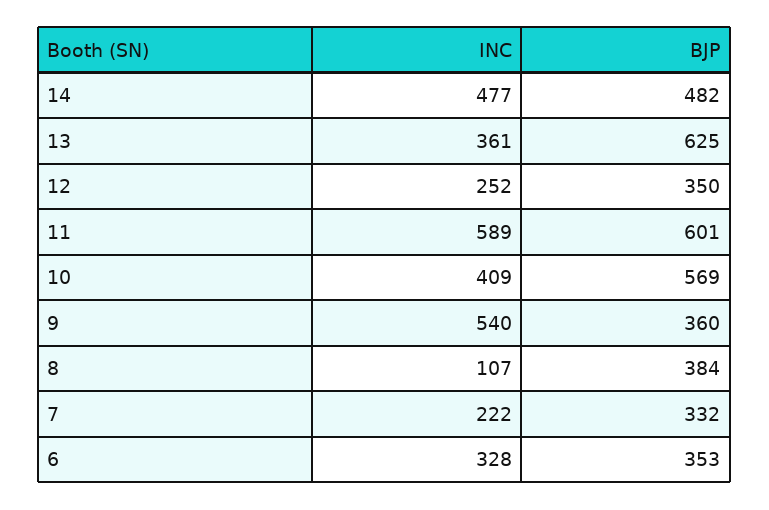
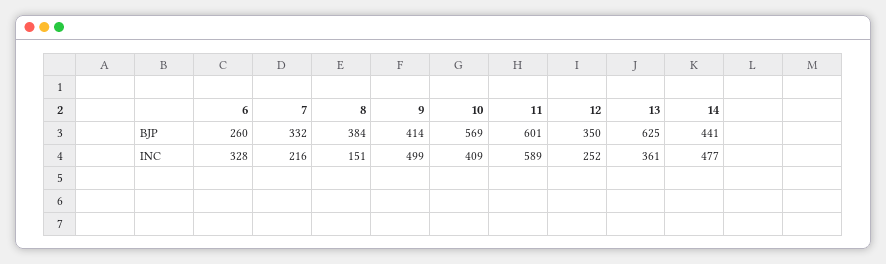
BJP, 14: 482 -> 441
INC, 9: 540 -> 499
BJP, 9: 360 -> 414
INC, 8: 107 -> 151
INC, 7: 222 -> 216
BJP, 6: 353 -> 260

